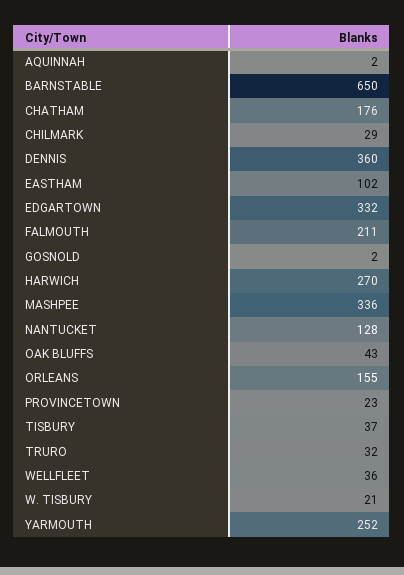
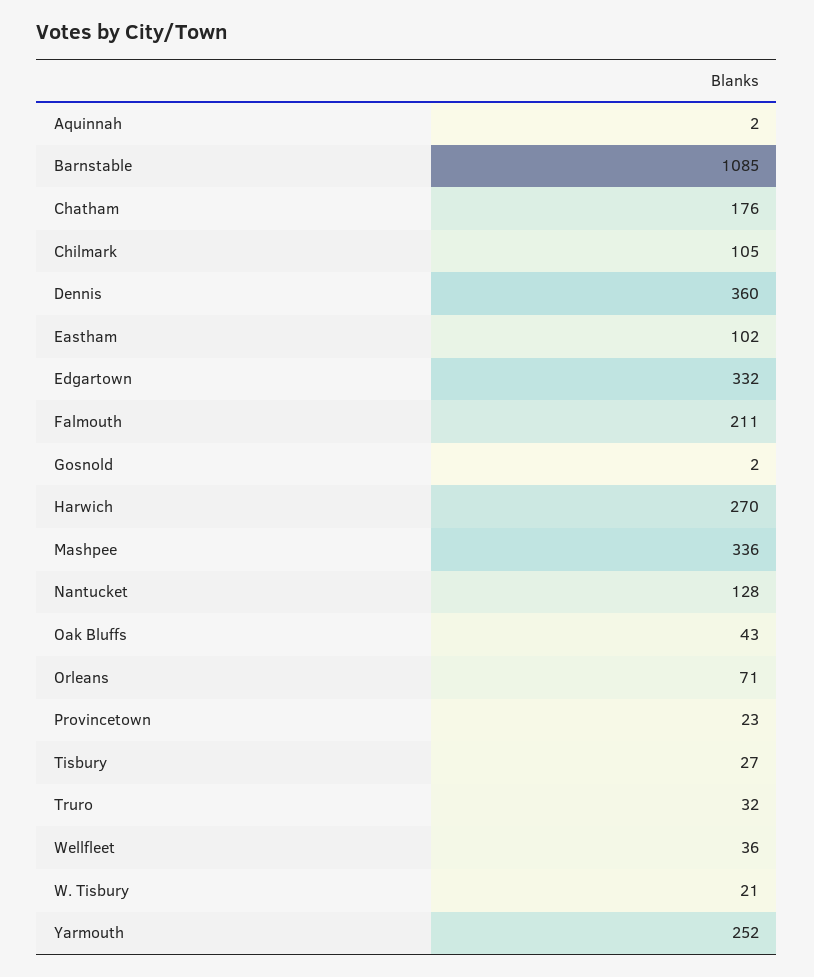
BARNSTABLE: 650 -> 1085
CHILMARK: 29 -> 105
ORLEANS: 155 -> 71
TISBURY: 37 -> 27

